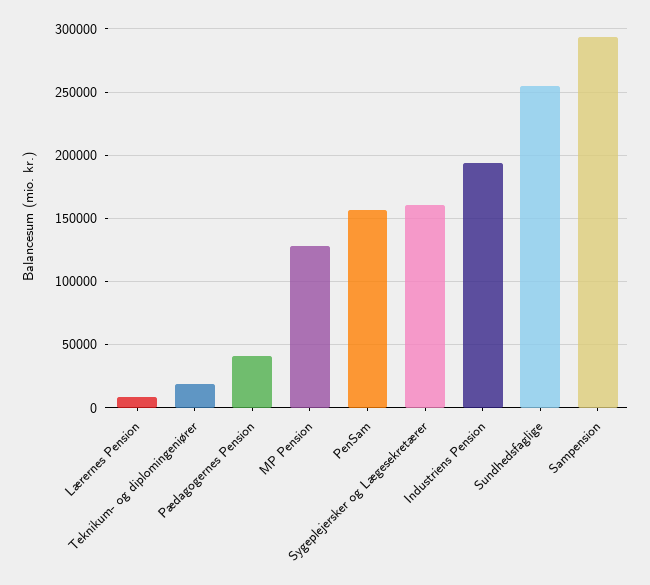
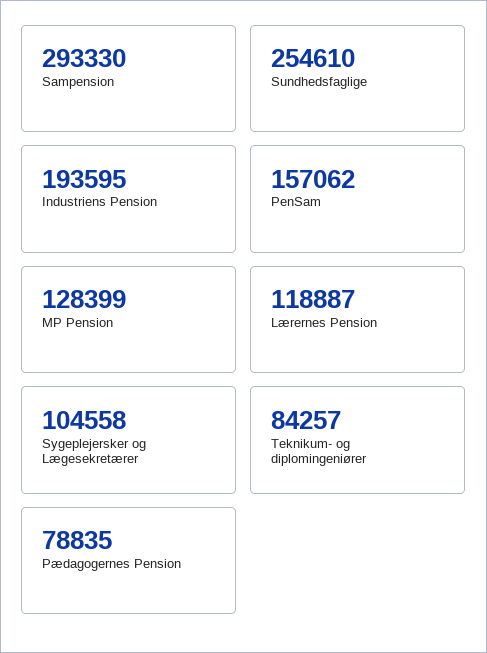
Lærernes Pension: 10000 -> 118887
Teknikum- og diplomingeniører: 20000 -> 84257
Pædagogernes Pension: 40000 -> 78835
Sygeplejersker og Lægesekretærer: 160000 -> 104558

